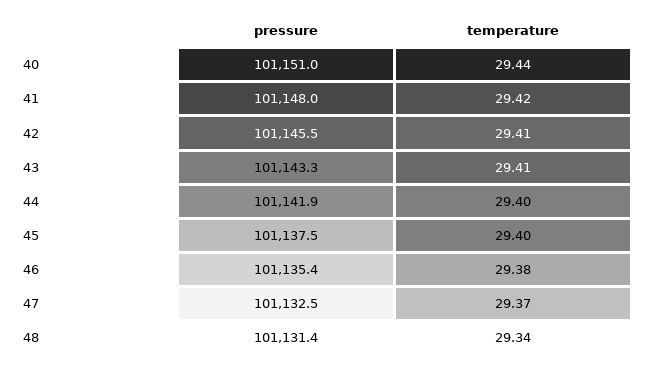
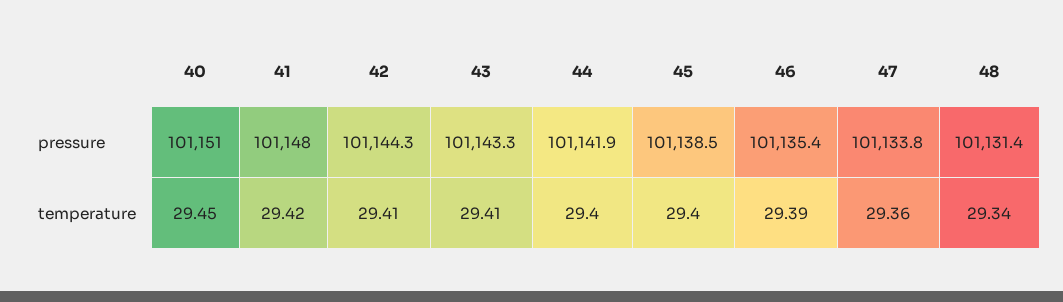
temperature, 40: 29.44 -> 29.45
pressure, 42: 101145.5 -> 101144.3
pressure, 45: 101137.5 -> 101138.5
temperature, 46: 29.38 -> 29.39
pressure, 47: 101132.5 -> 101133.8
temperature, 47: 29.37 -> 29.36

